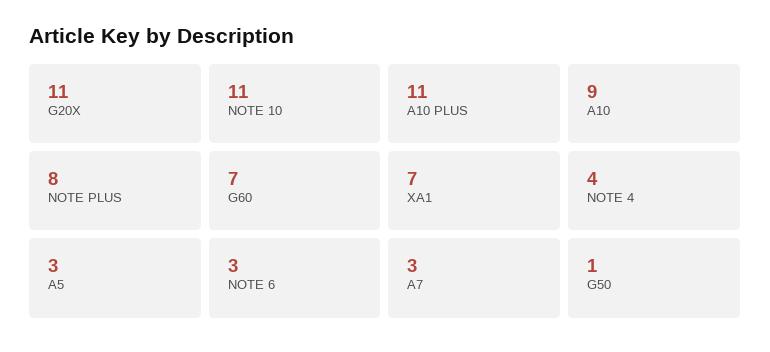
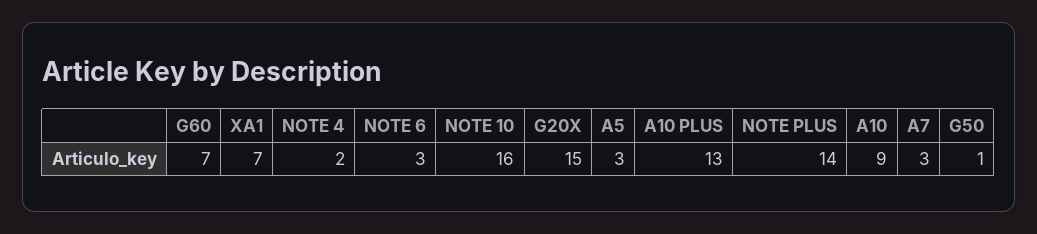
G20X: 11 -> 15
NOTE 10: 11 -> 16
A10 PLUS: 11 -> 13
NOTE PLUS: 8 -> 14
NOTE 4: 4 -> 2

